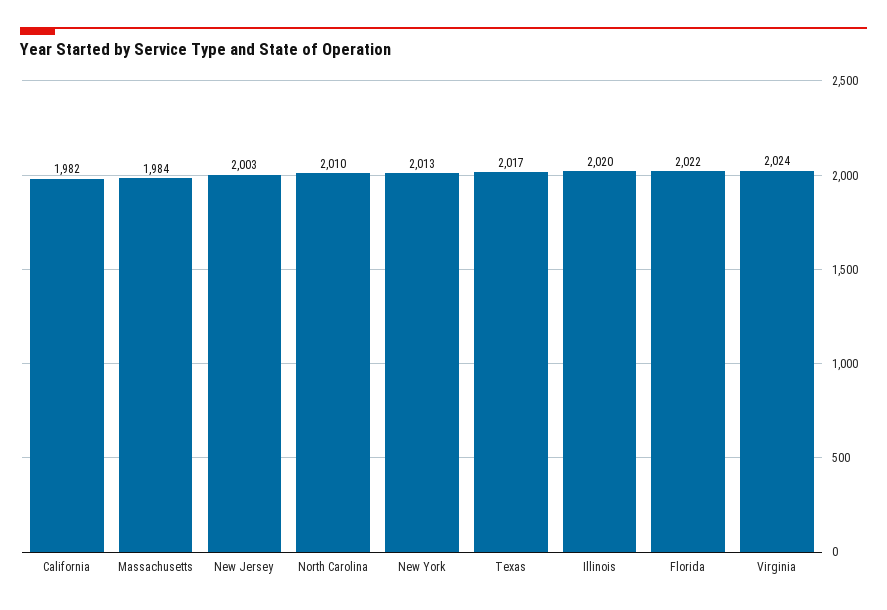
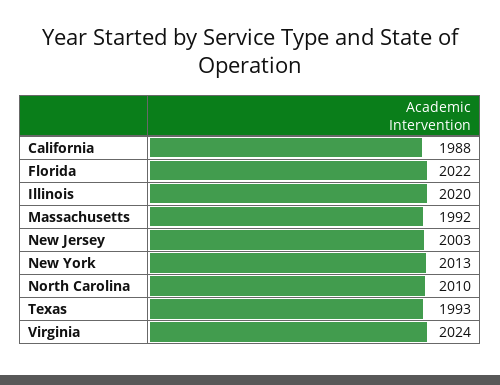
California: 1982 -> 1988
Massachusetts: 1984 -> 1992
Texas: 2017 -> 1993

